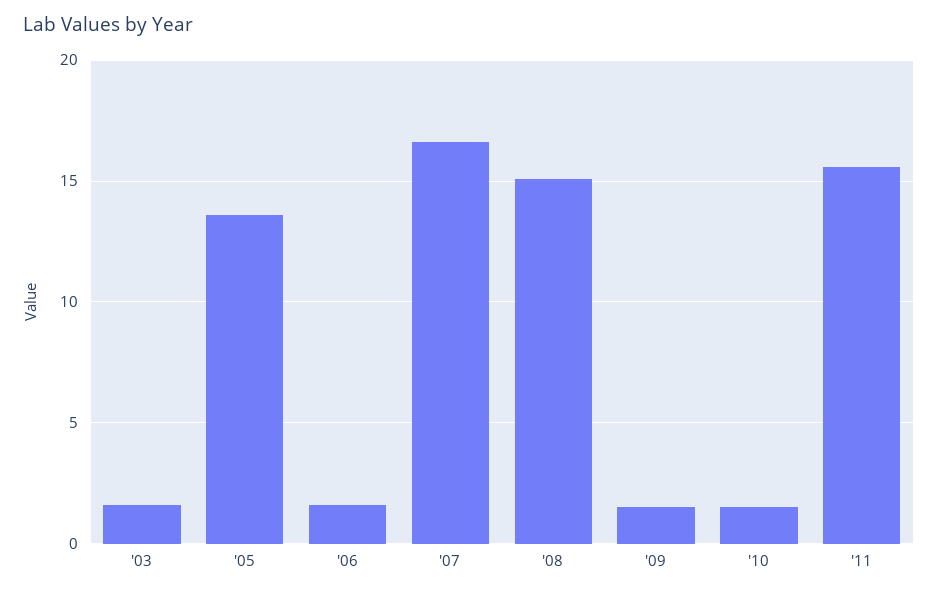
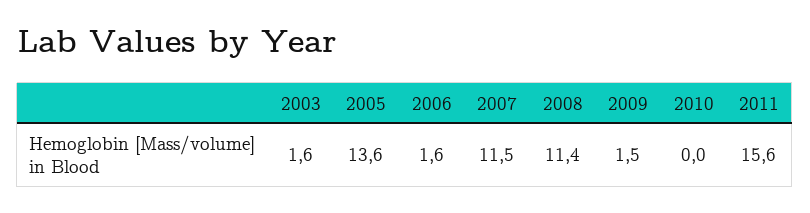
'07: 16.5 -> 11.5
'08: 15 -> 11.4
'10: 1.5 -> 0

